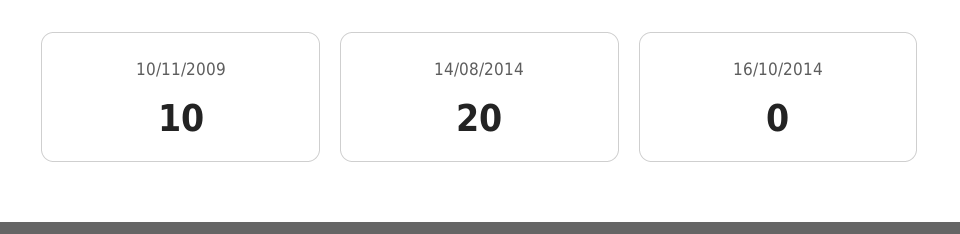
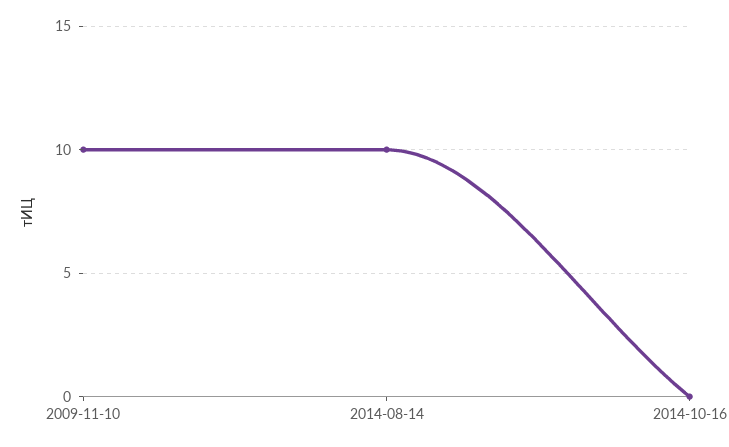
14/08/2014: 20 -> 10

